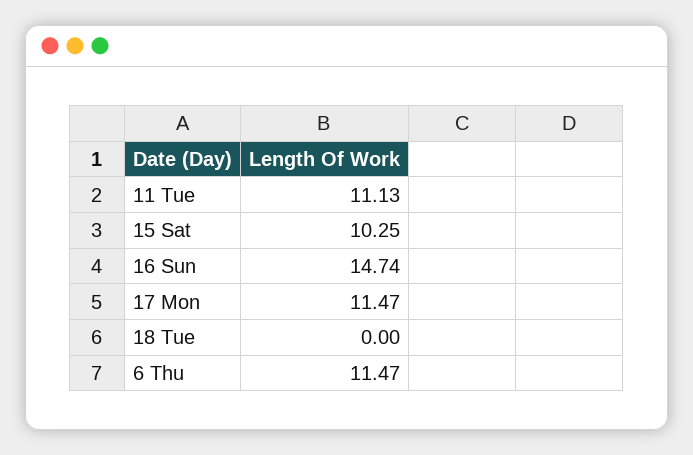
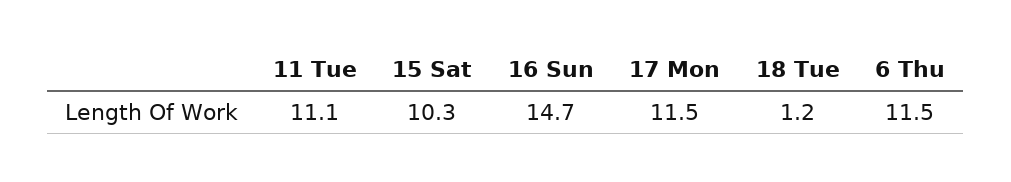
18 Tue: 0 -> 1.2

